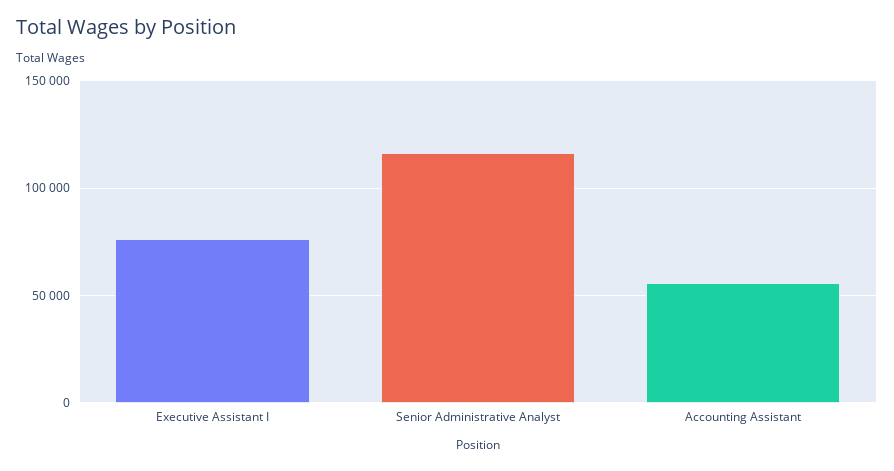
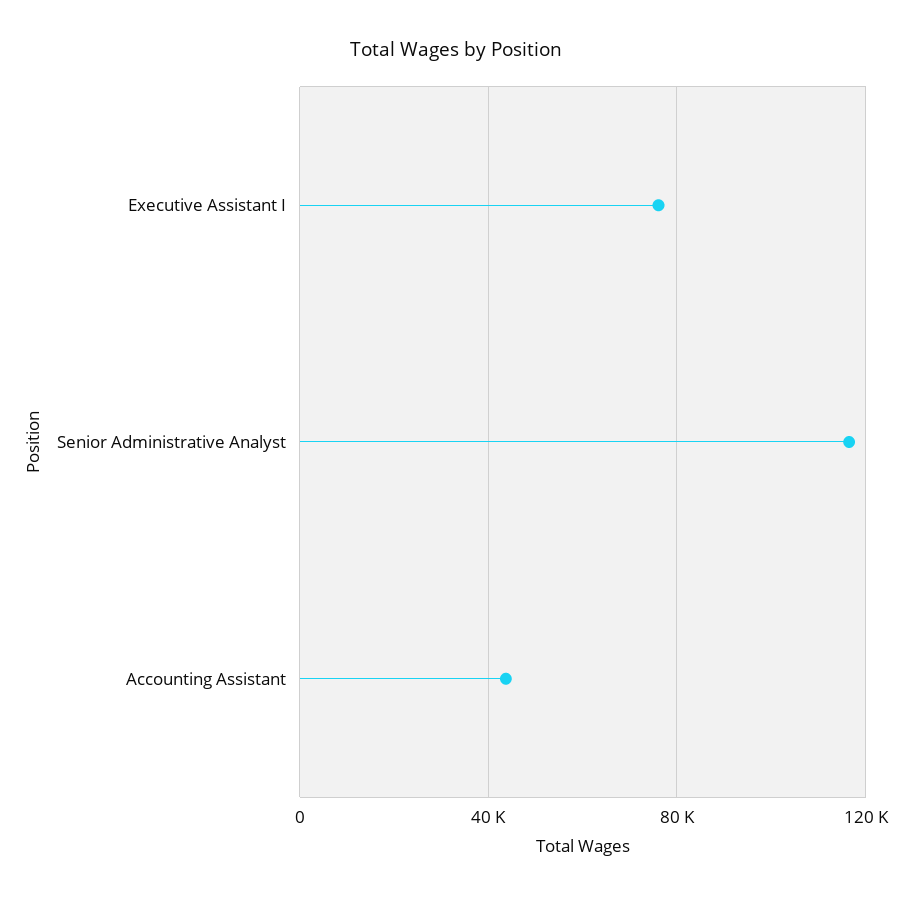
Accounting Assistant: 55000 -> 45000

